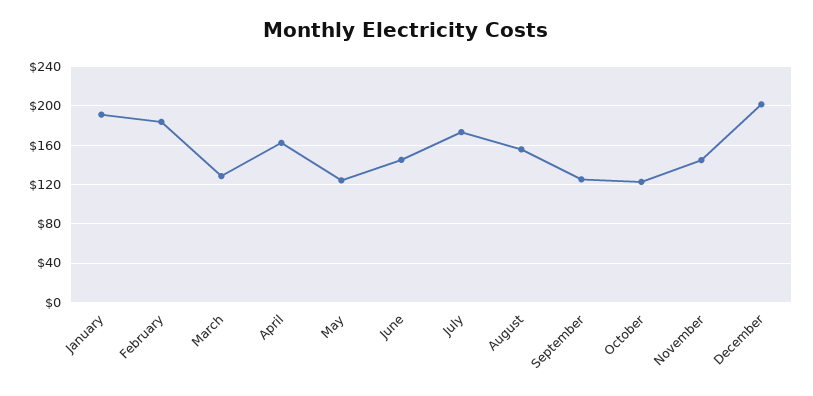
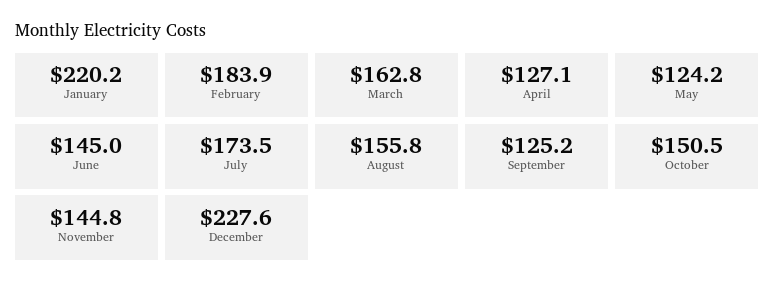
January: 190 -> 220.2
March: 130 -> 162.8
April: 160 -> 127.1
October: 120 -> 150.5
December: 200 -> 227.6

